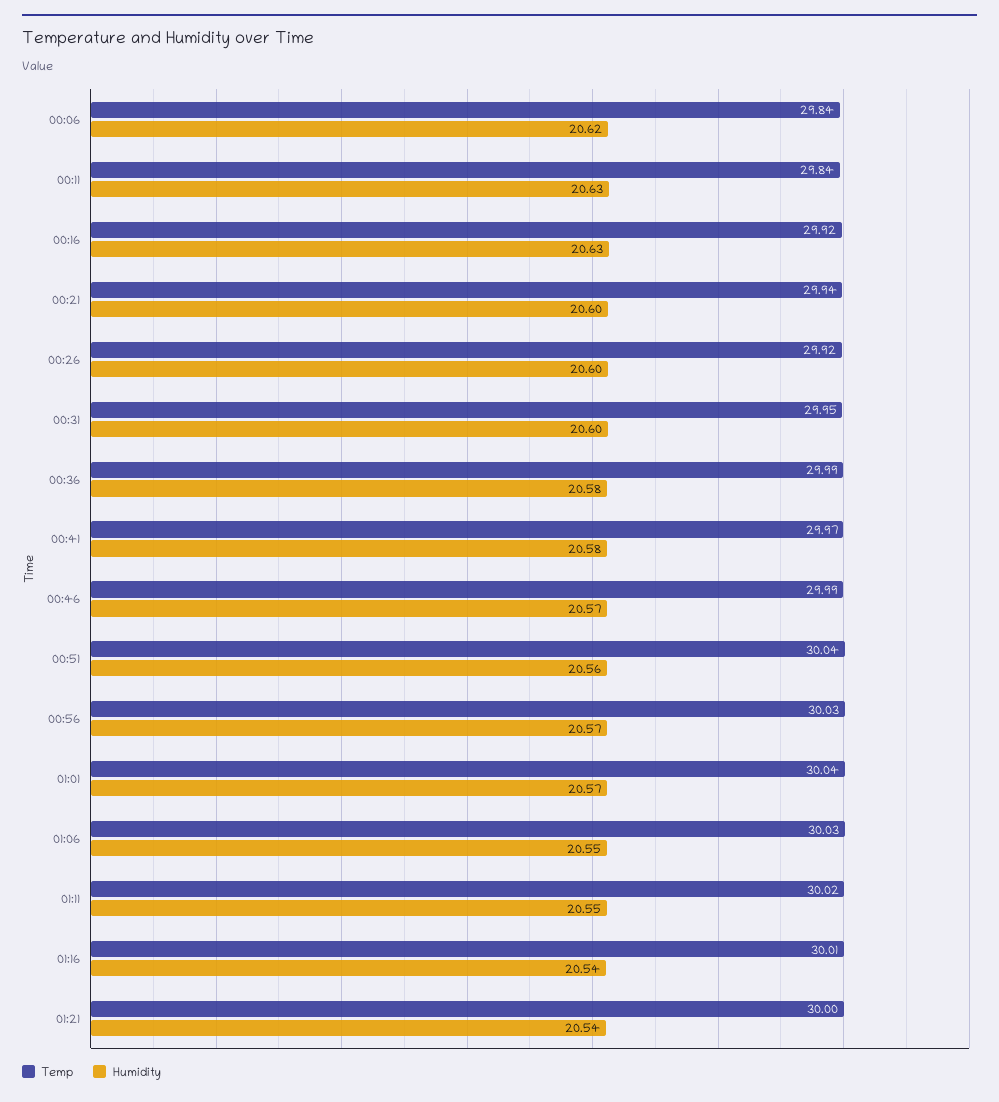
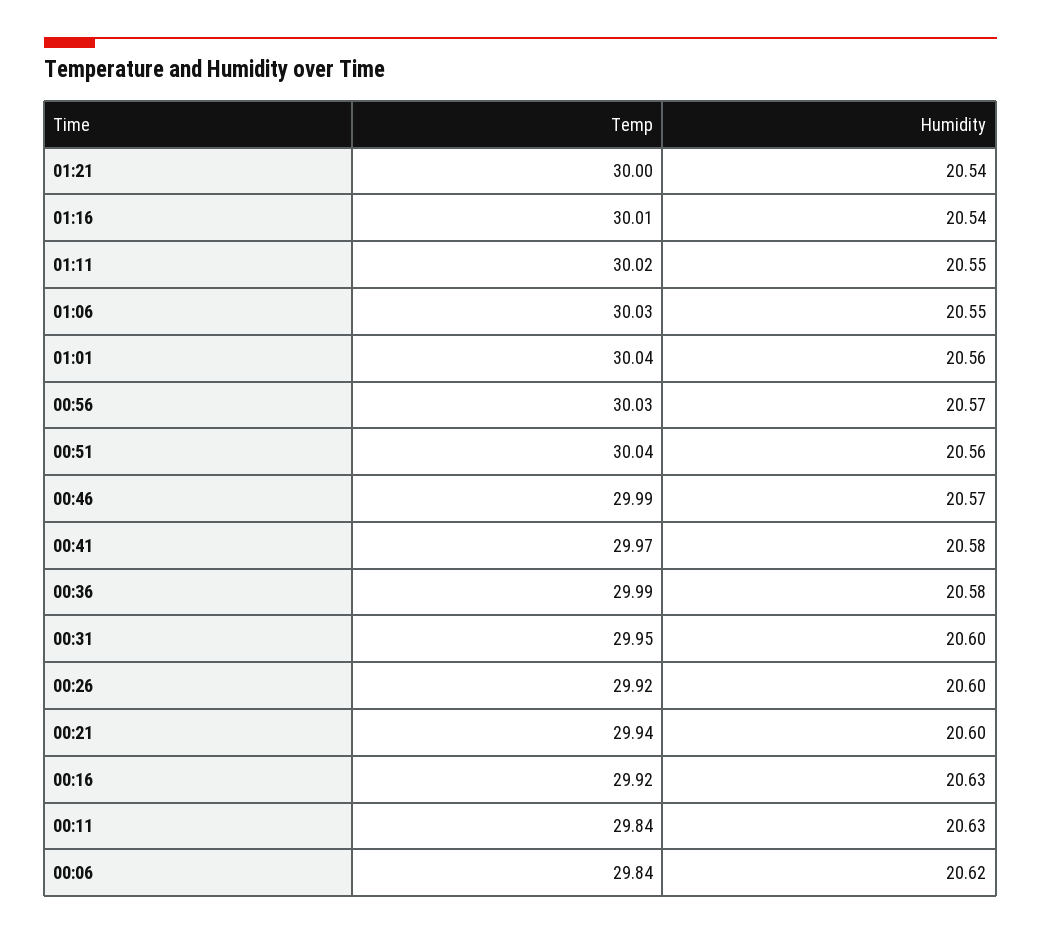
Humidity, 01:01: 20.57 -> 20.56

